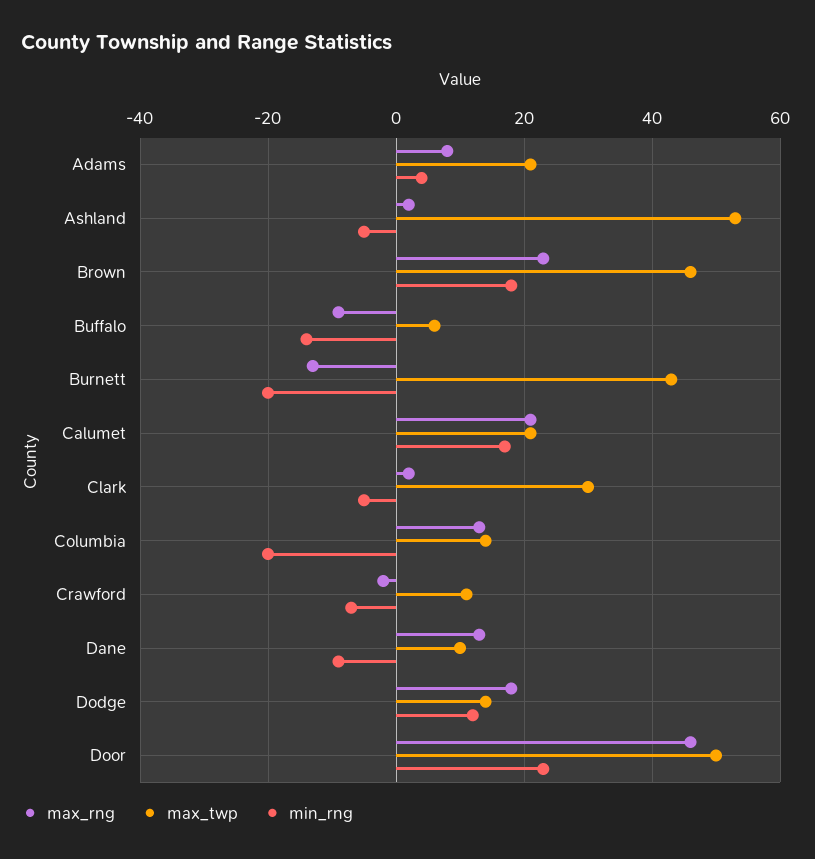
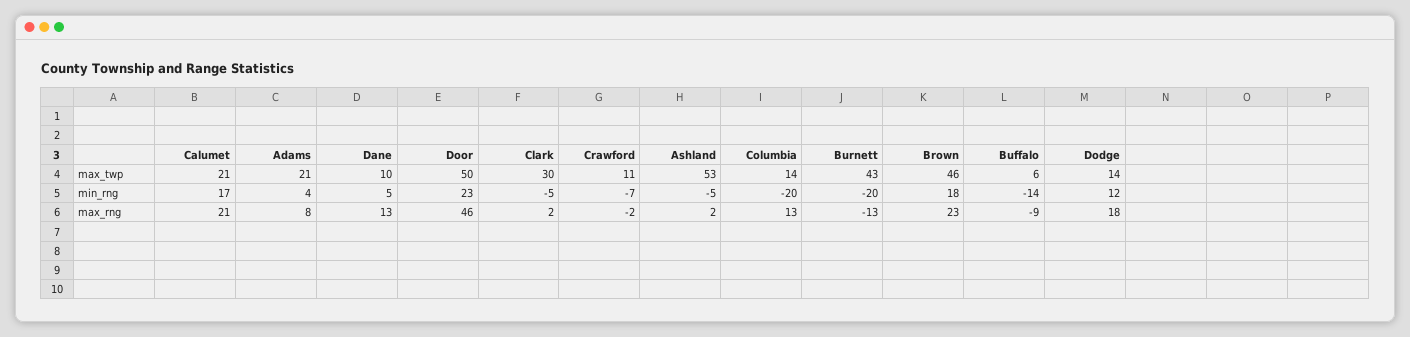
min_rng, Dane: -10 -> 5

